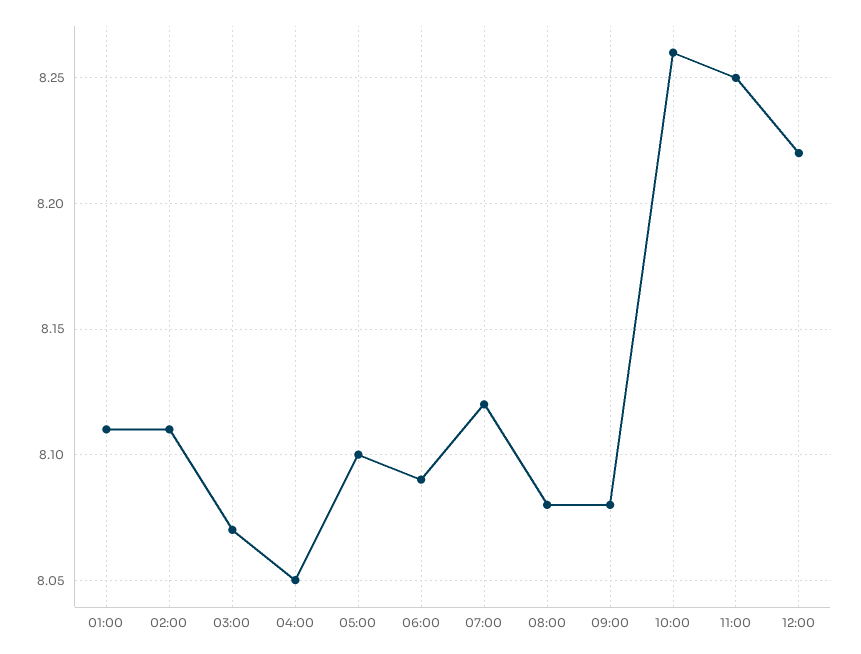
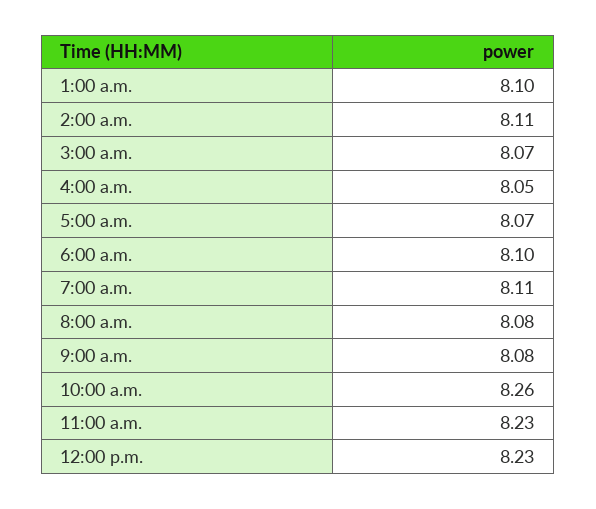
01:00: 8.11 -> 8.1
05:00: 8.1 -> 8.07
06:00: 8.09 -> 8.1
07:00: 8.12 -> 8.11
11:00: 8.25 -> 8.23
12:00: 8.22 -> 8.23

